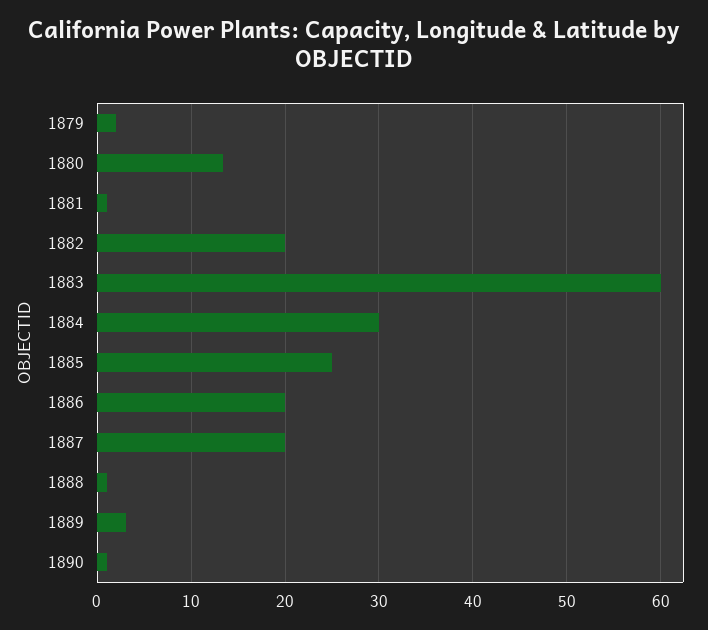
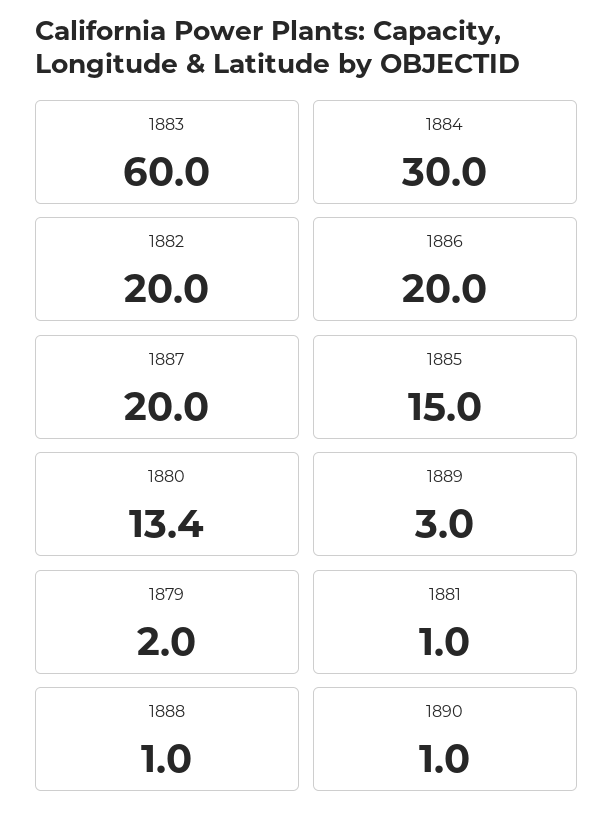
1885: 25 -> 15

